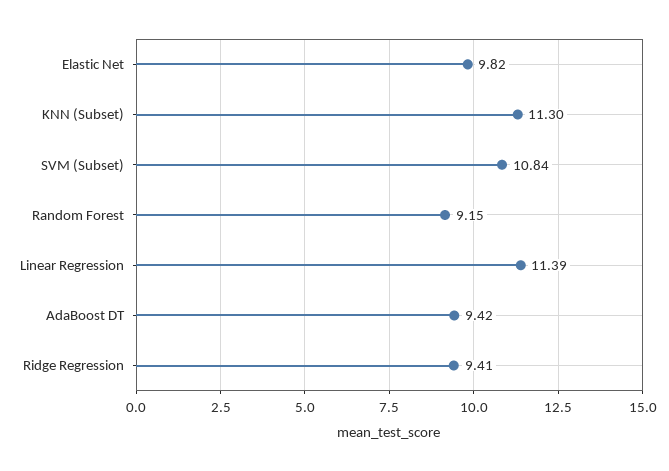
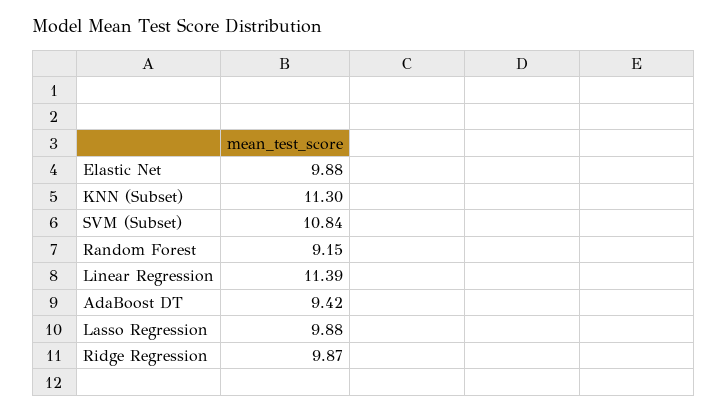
Elastic Net: 9.82 -> 9.88
Ridge Regression: 9.41 -> 9.87
Lasso Regression: none -> 9.88

